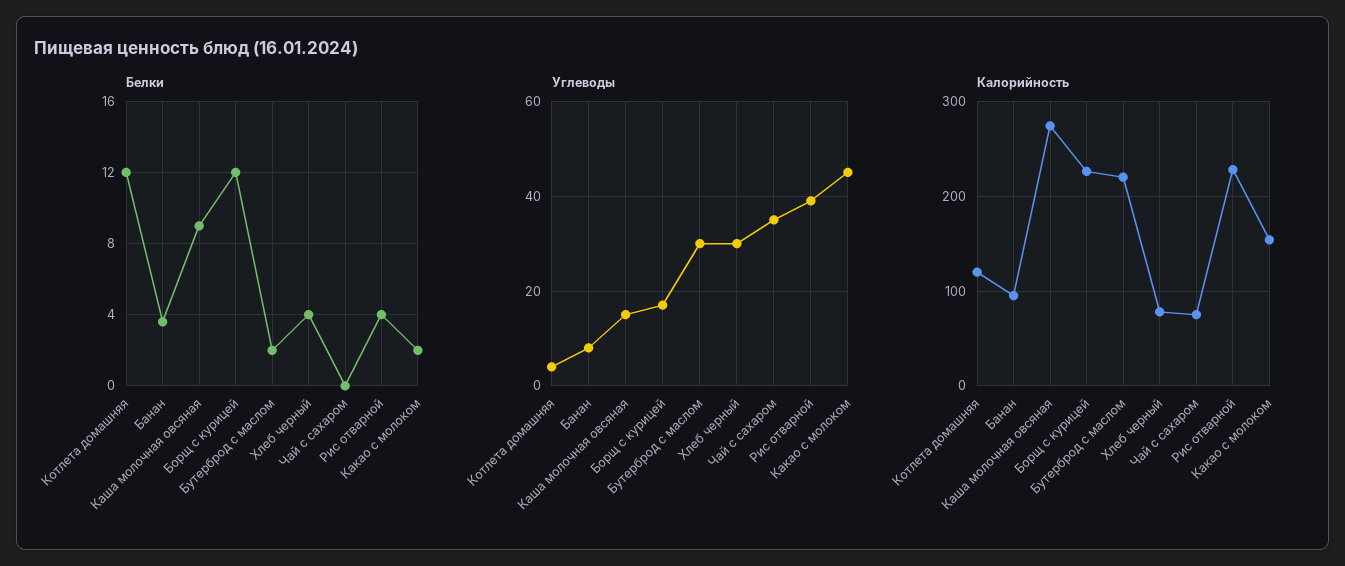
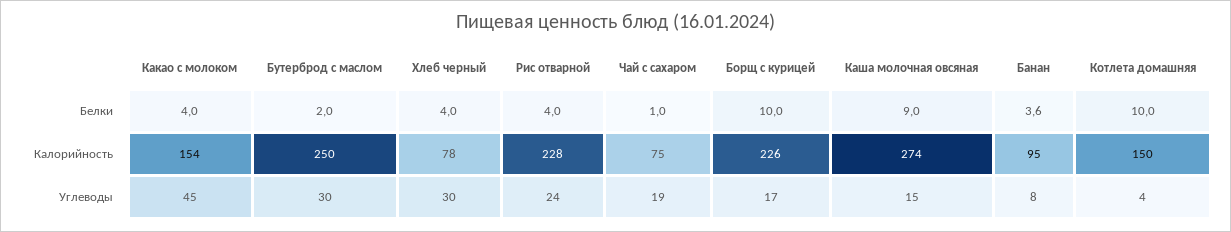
Белки, Котлета домашняя: 12 -> 10
Белки, Борщ с курицей: 12 -> 10
Белки, Чай с сахаром: 0 -> 1
Белки, Какао с молоком: 2 -> 4
Углеводы, Чай с сахаром: 35 -> 19
Углеводы, Рис отварной: 40 -> 24
Калорийность, Котлета домашняя: 120 -> 150
Калорийность, Бутерброд с маслом: 220 -> 250

